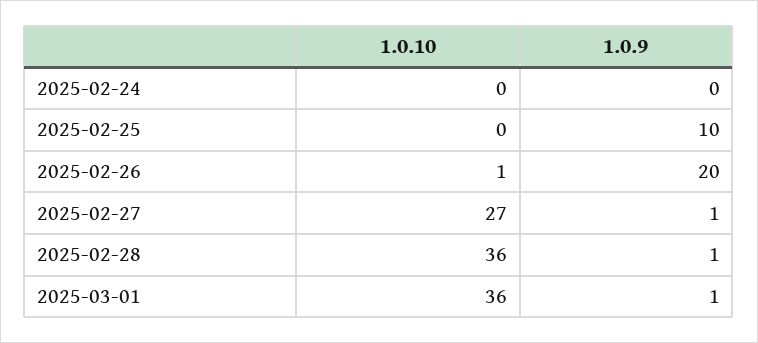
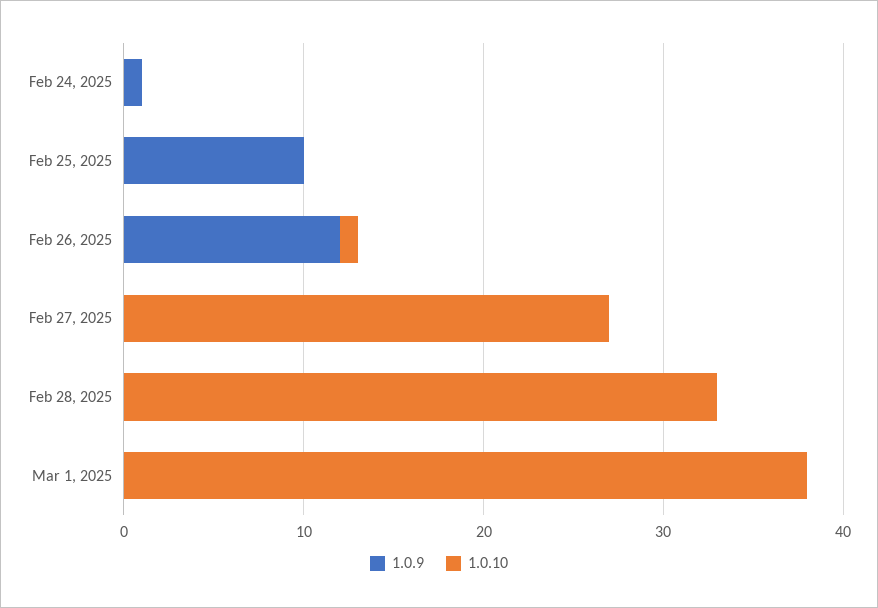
1.0.9, 2025-02-24: 0 -> 1
1.0.9, 2025-02-26: 20 -> 12
1.0.9, 2025-02-27: 1 -> 0
1.0.10, 2025-02-28: 36 -> 33
1.0.9, 2025-02-28: 1 -> 0
1.0.10, 2025-03-01: 36 -> 38
1.0.9, 2025-03-01: 1 -> 0

